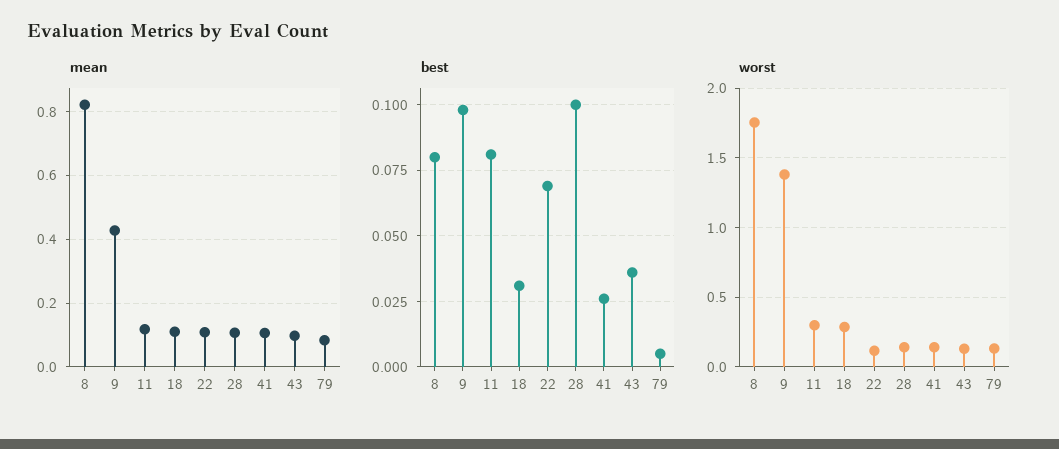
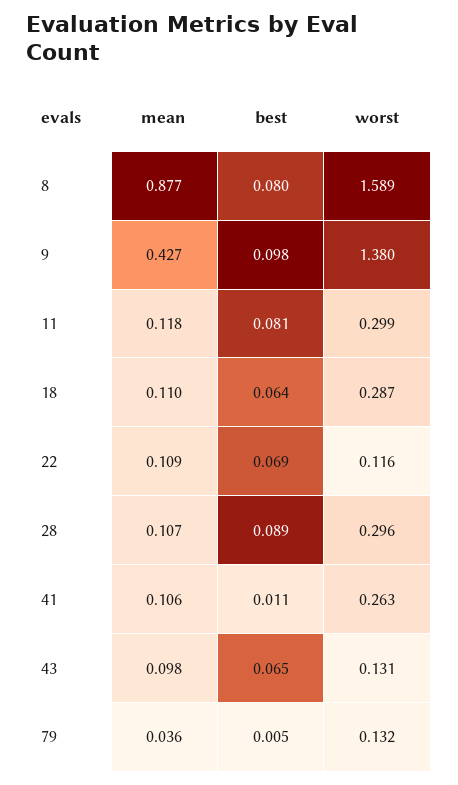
mean, 8: 0.82 -> 0.877
mean, 79: 0.08 -> 0.036
best, 18: 0.03 -> 0.064
best, 28: 0.1 -> 0.089
best, 41: 0.025 -> 0.011
best, 43: 0.035 -> 0.065
worst, 8: 1.75 -> 1.589
worst, 28: 0.15 -> 0.296
worst, 41: 0.15 -> 0.263

